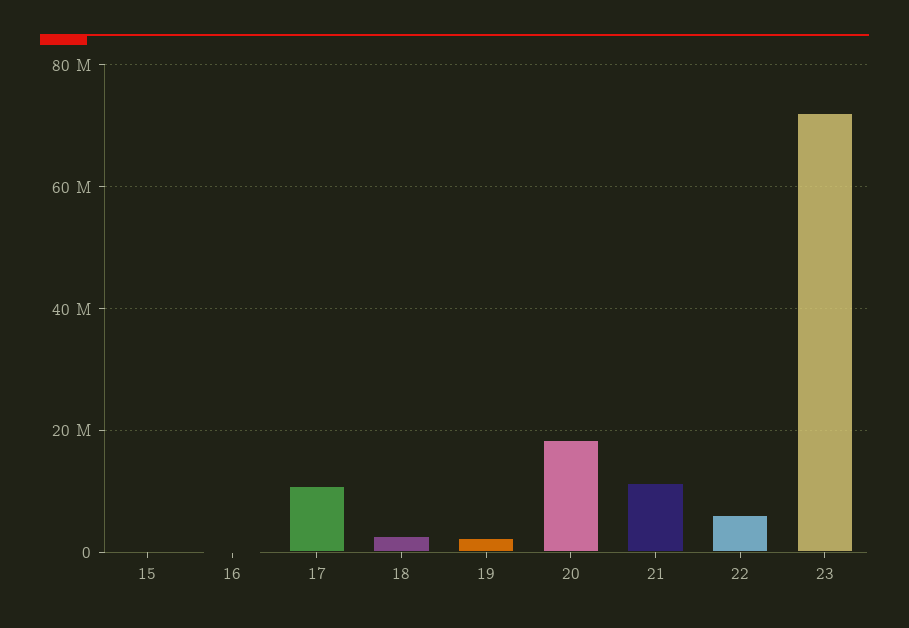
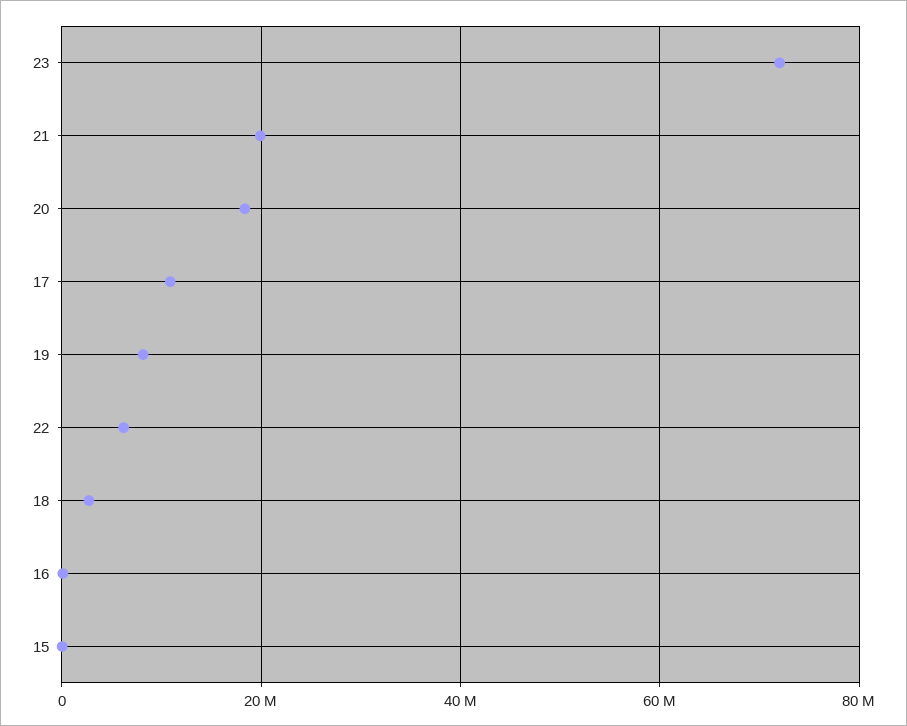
19: 2000000 -> 8000000
21: 12000000 -> 20000000

